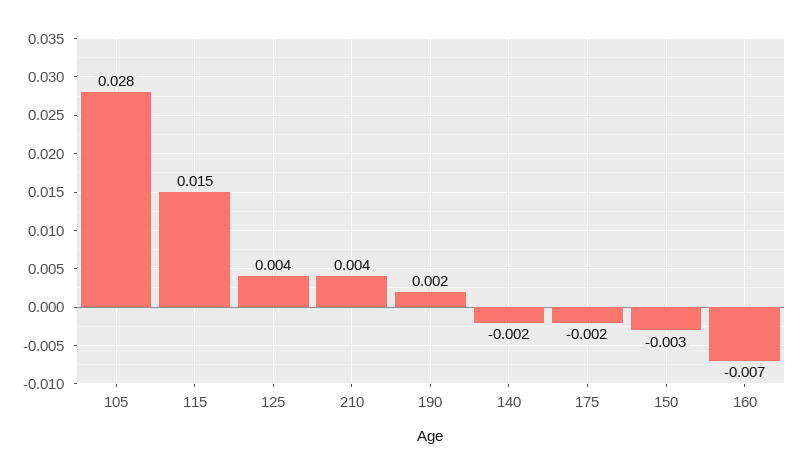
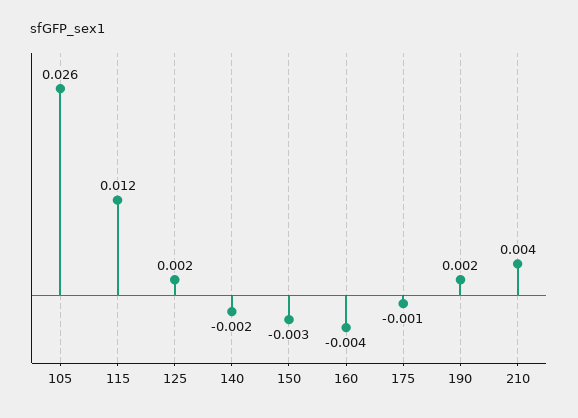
105: 0.028 -> 0.026
115: 0.015 -> 0.012
125: 0.004 -> 0.002
175: -0.002 -> -0.001
160: -0.007 -> -0.004

